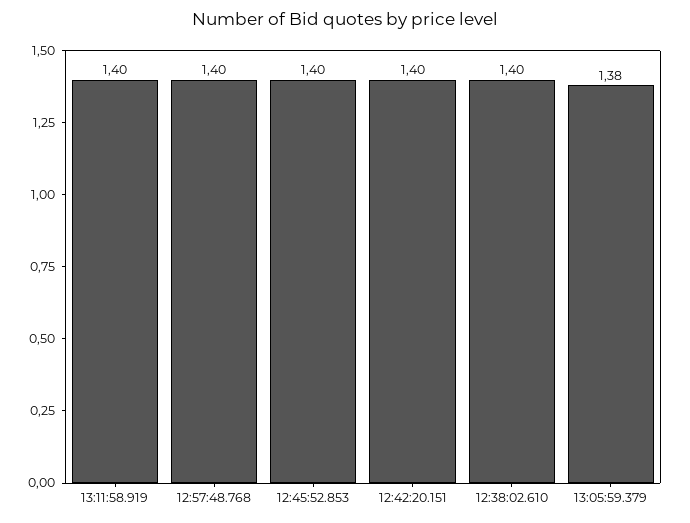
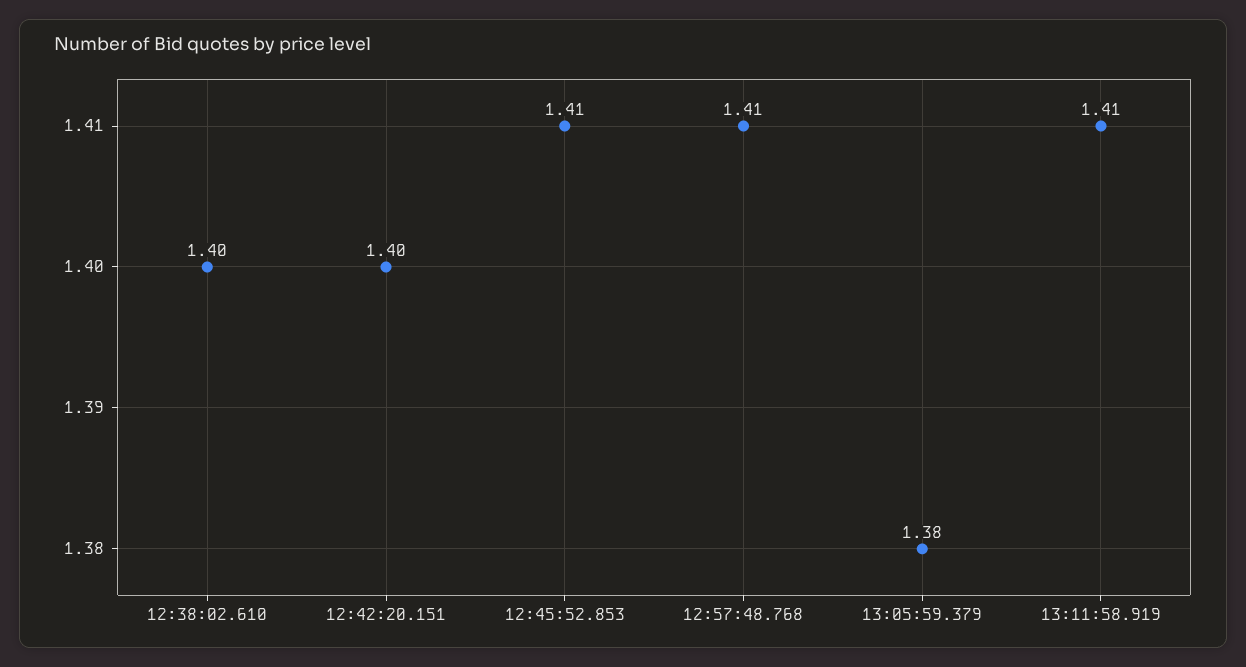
13:11:58.919: 1.4 -> 1.41
12:57:48.768: 1.4 -> 1.41
12:45:52.853: 1.4 -> 1.41

